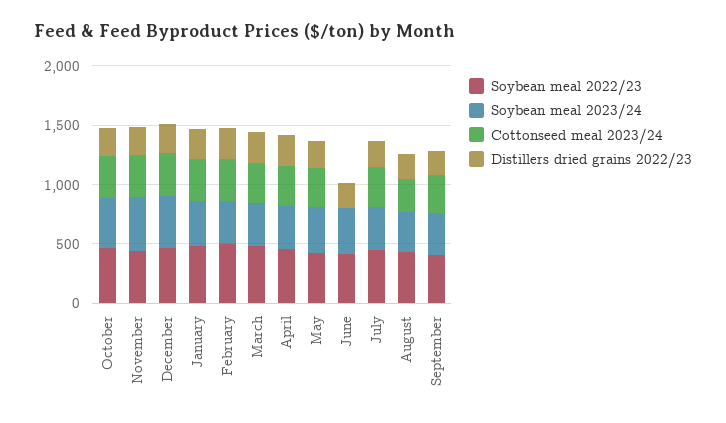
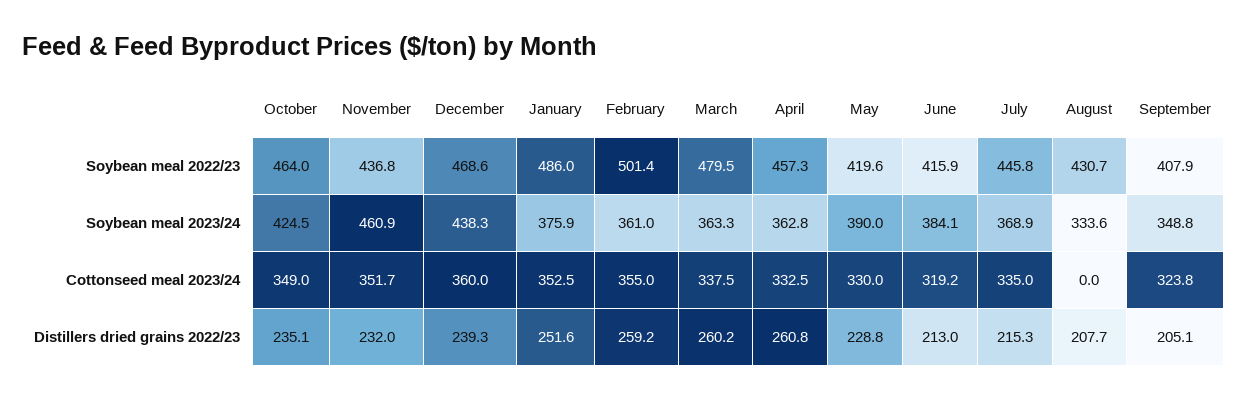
Cottonseed meal 2023/24, June: 0 -> 319.2
Cottonseed meal 2023/24, August: 300 -> 0

